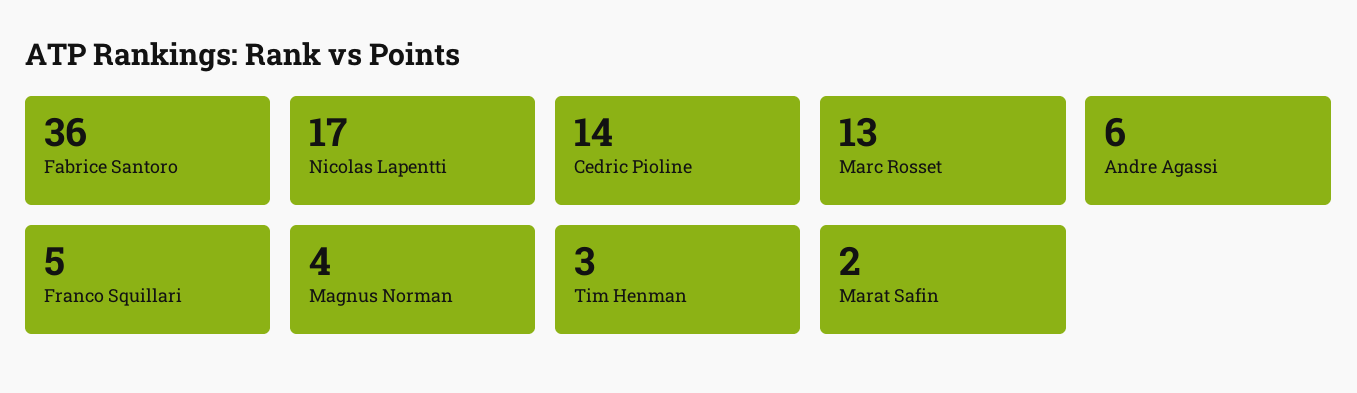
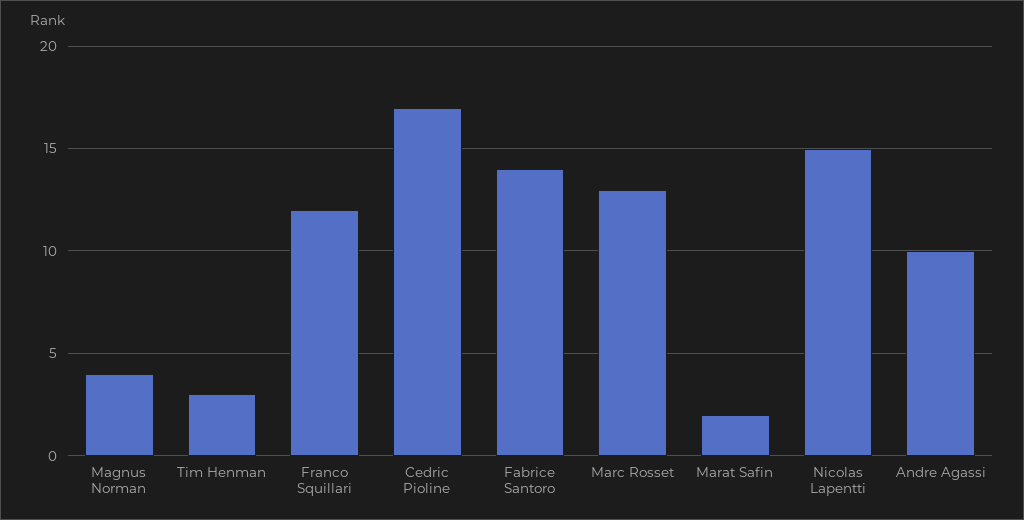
Fabrice Santoro: 36 -> 14
Nicolas Lapentti: 17 -> 15
Cedric Pioline: 14 -> 17
Andre Agassi: 6 -> 10
Franco Squillari: 5 -> 12

